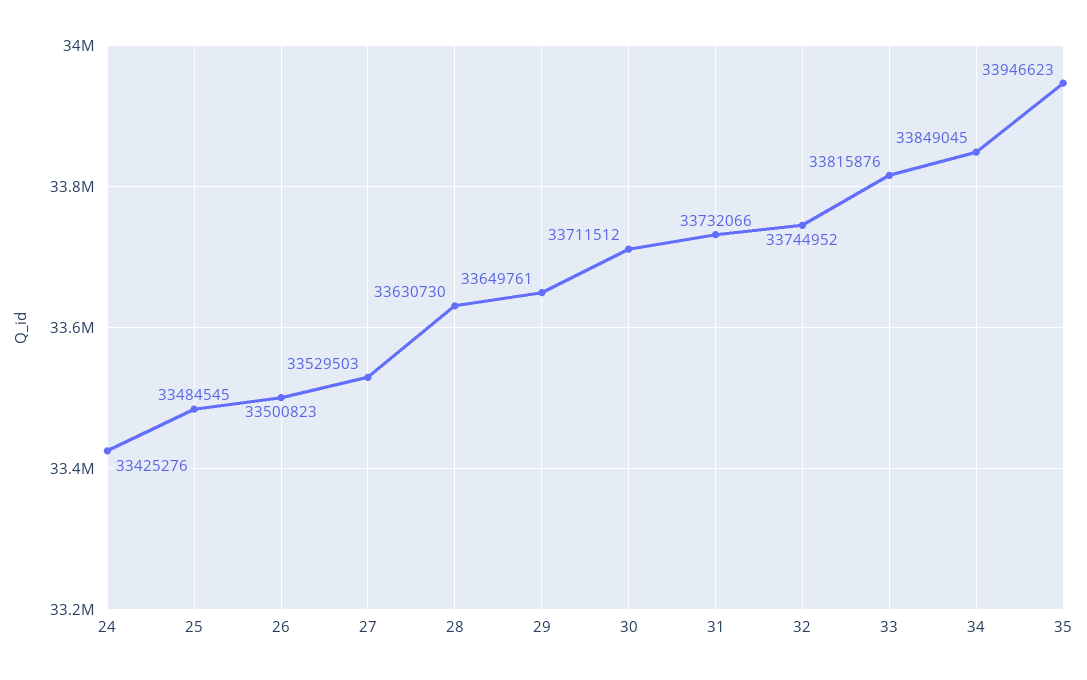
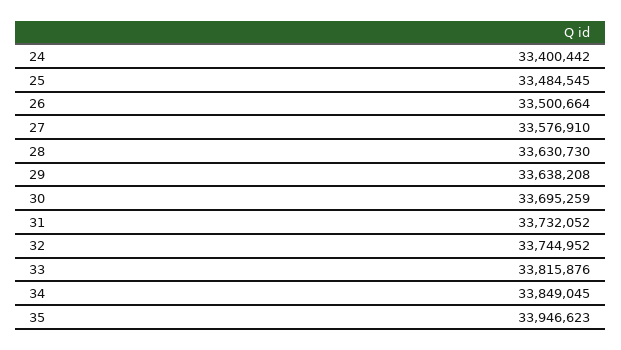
24: 33425276 -> 33400442
26: 33500823 -> 33500664
27: 33529503 -> 33576910
29: 33649761 -> 33638208
30: 33711512 -> 33695259
31: 33732066 -> 33732052

